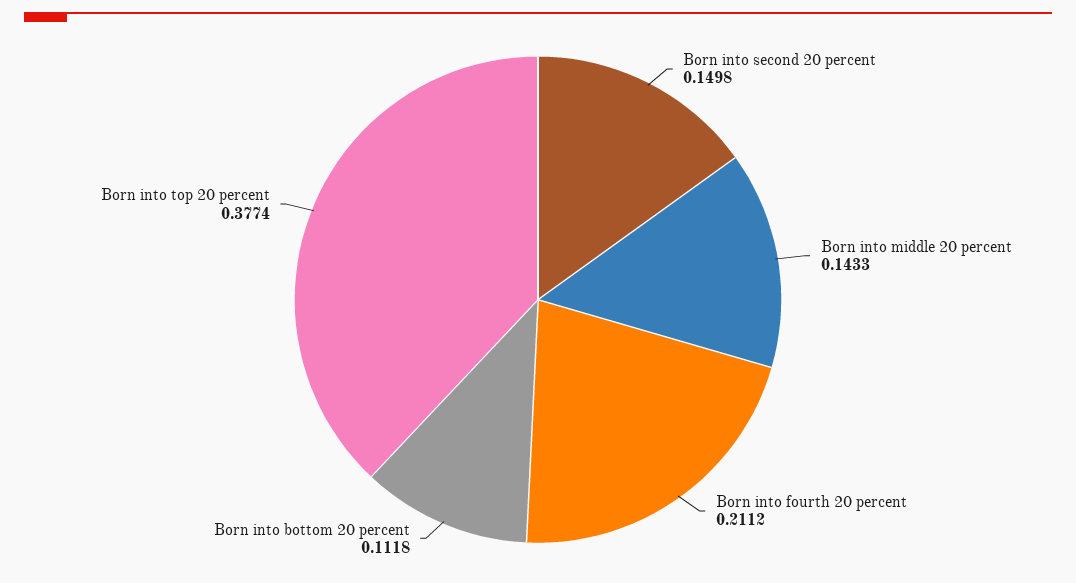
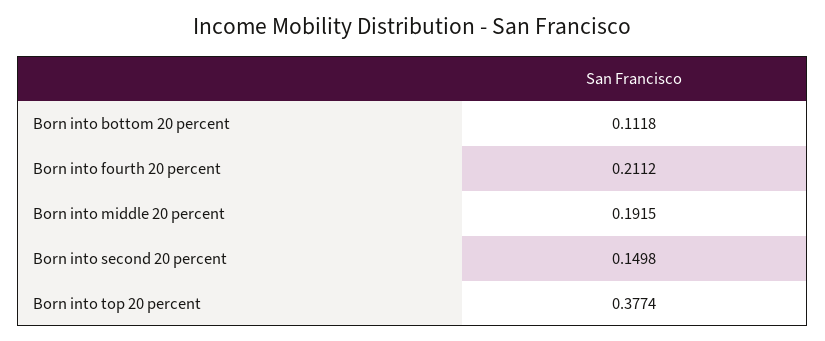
Born into middle 20 percent: 0.1433 -> 0.1915

